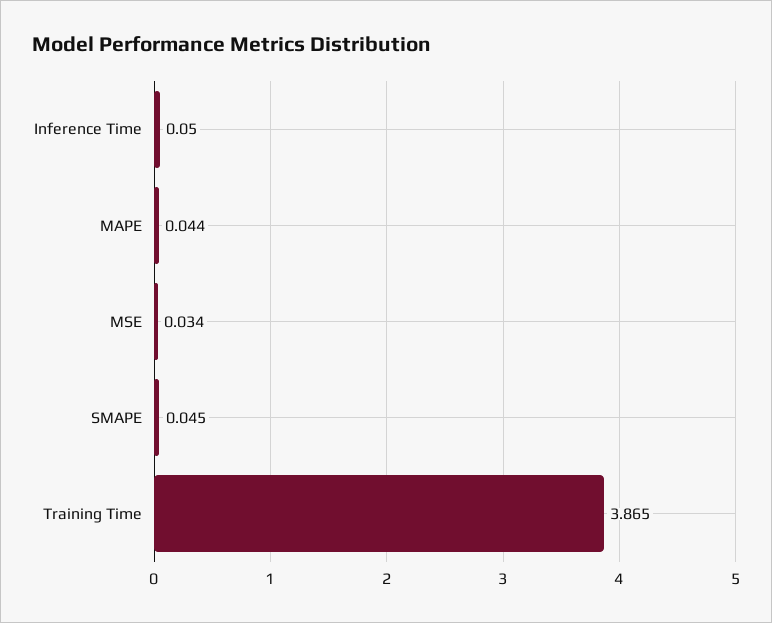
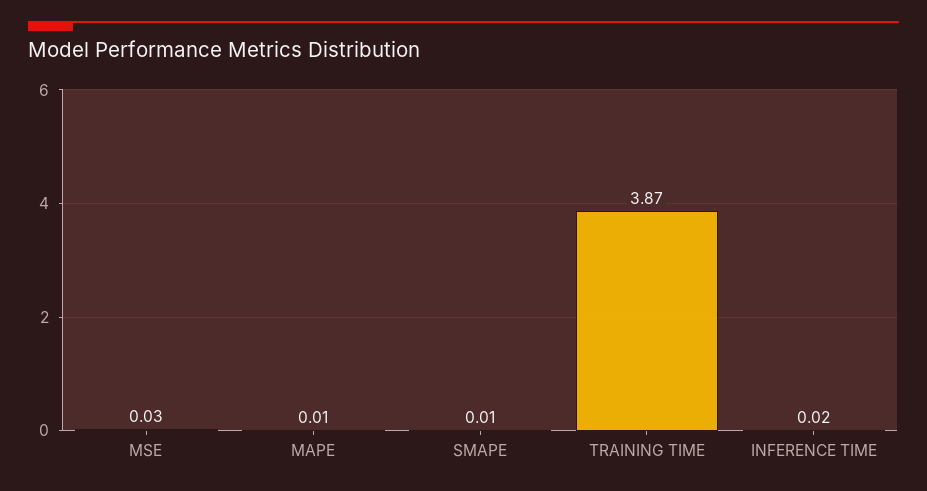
Inference Time: 0.05 -> 0.02
MAPE: 0.044 -> 0.01
SMAPE: 0.045 -> 0.01

